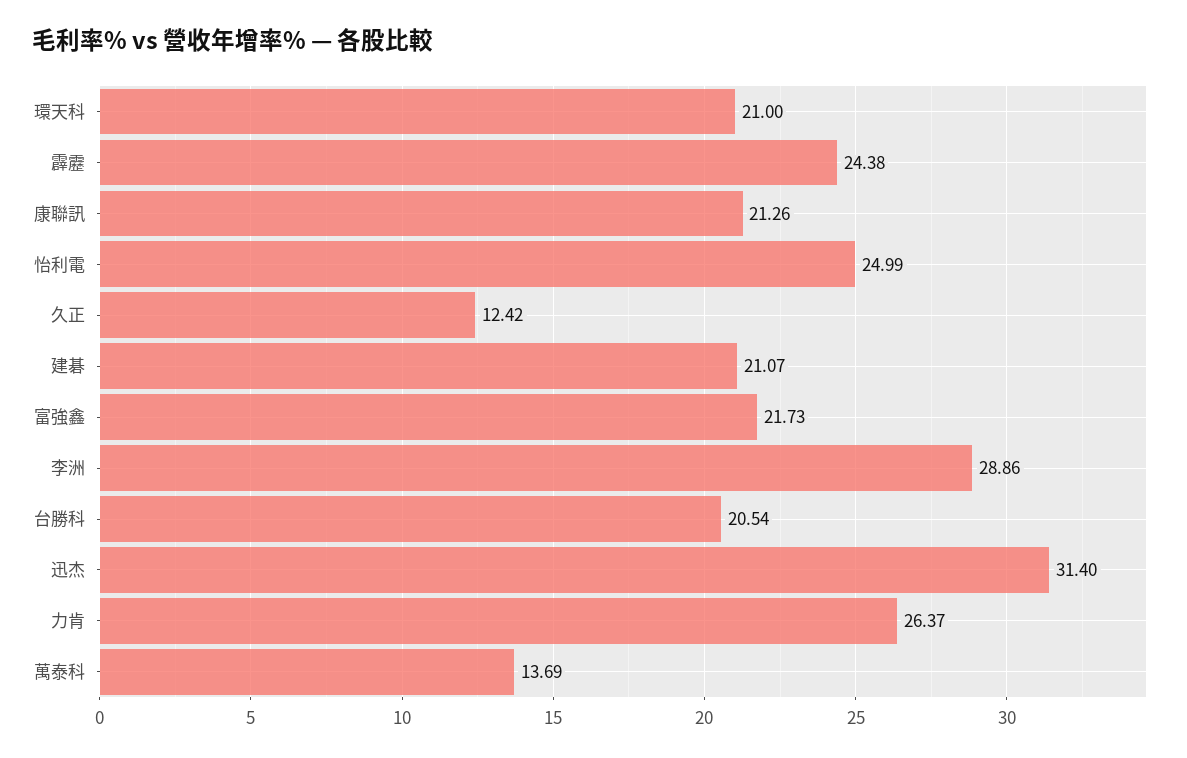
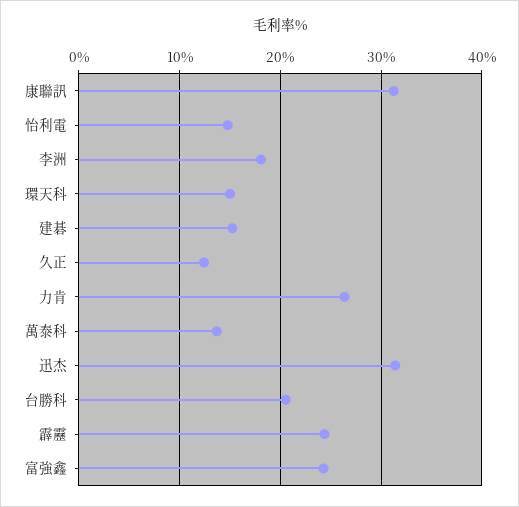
環天科: 21 -> 15
康聯訊: 21.26 -> 31
怡利電: 24.99 -> 15
建碁: 21.07 -> 15
富強鑫: 21.73 -> 24
李洲: 28.86 -> 18

